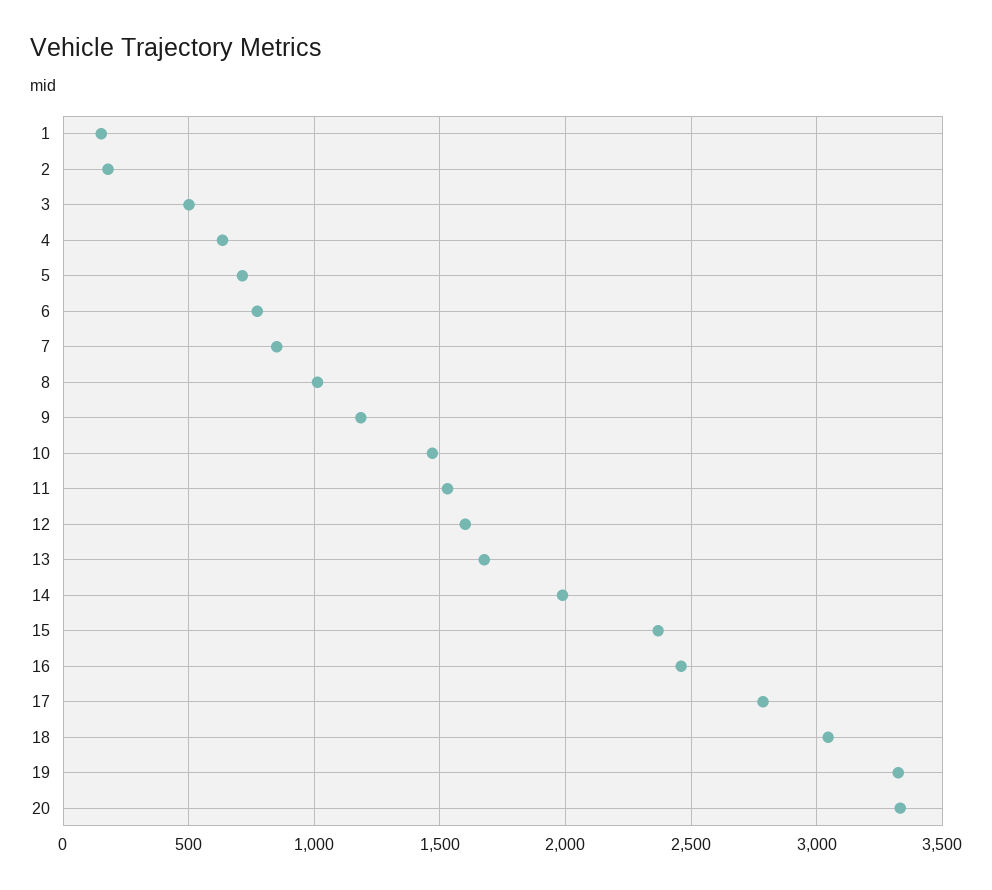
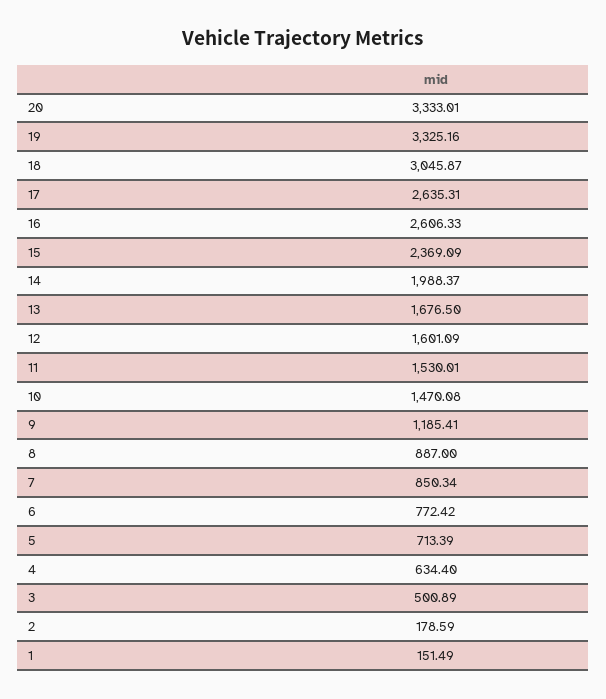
8: 1000 -> 887
16: 2450 -> 2606.33
17: 2800 -> 2635.31

